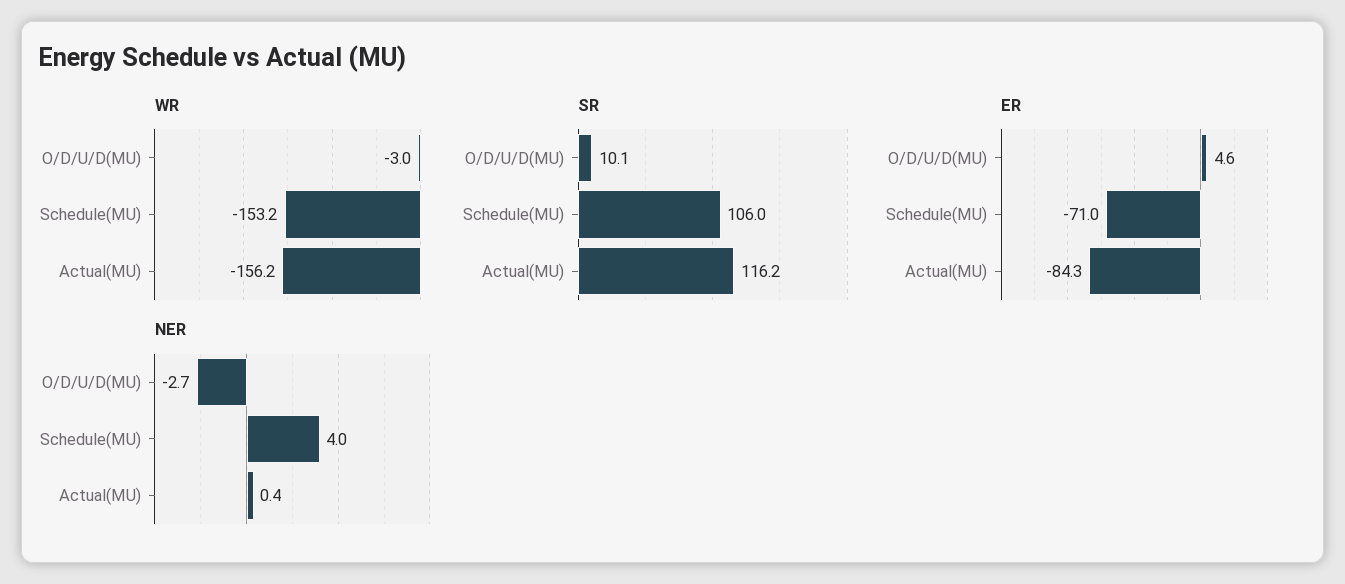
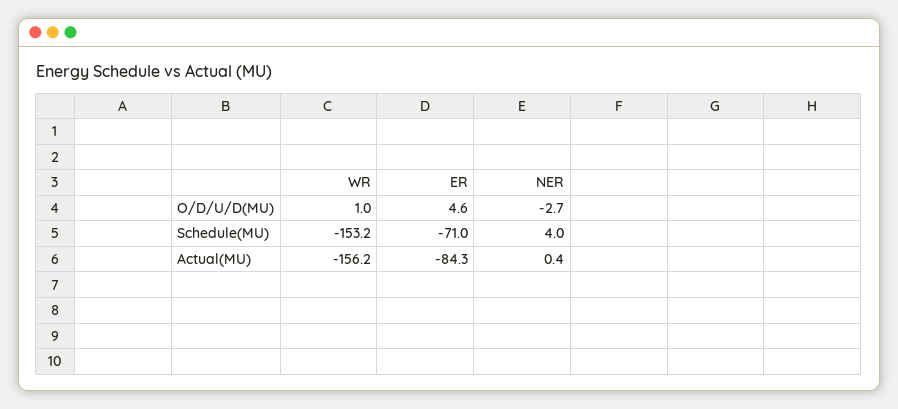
WR, O/D/U/D(MU): -3 -> 1
SR, O/D/U/D(MU): 10.1 -> none
SR, Schedule(MU): 106 -> none
SR, Actual(MU): 116.2 -> none

